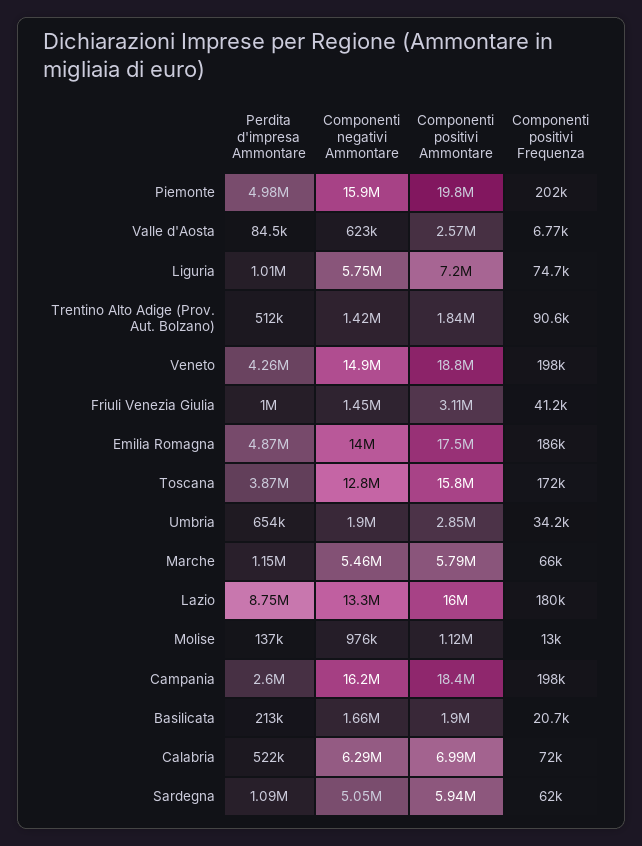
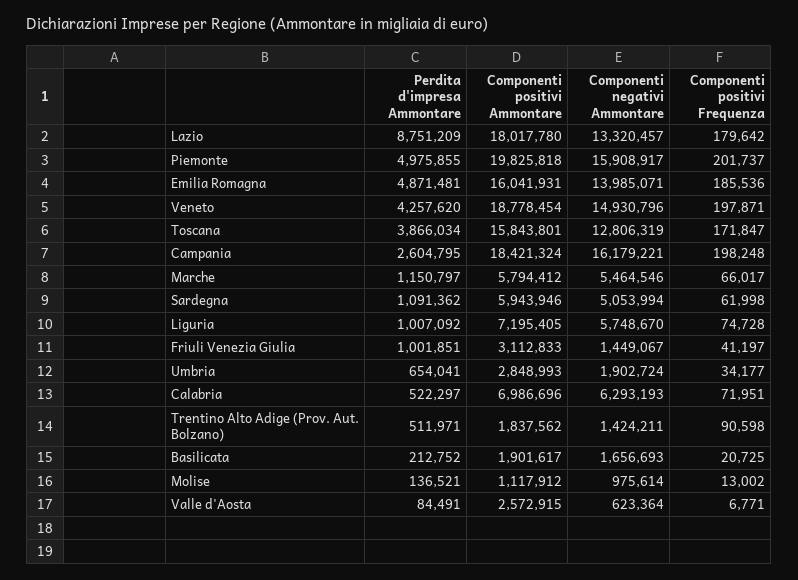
Componenti positivi Ammontare, Emilia Romagna: 17500000 -> 16041931
Componenti positivi Ammontare, Lazio: 16000000 -> 18017780

